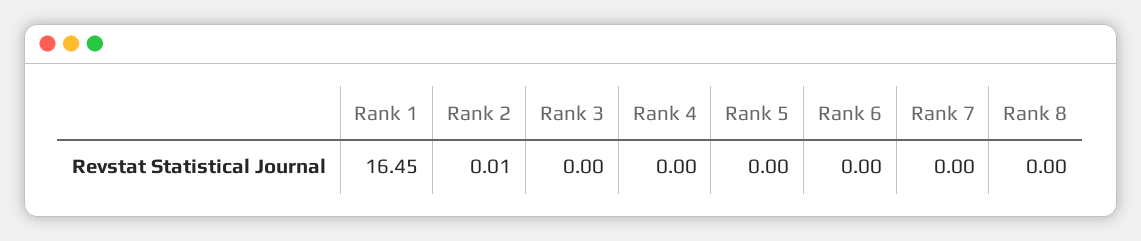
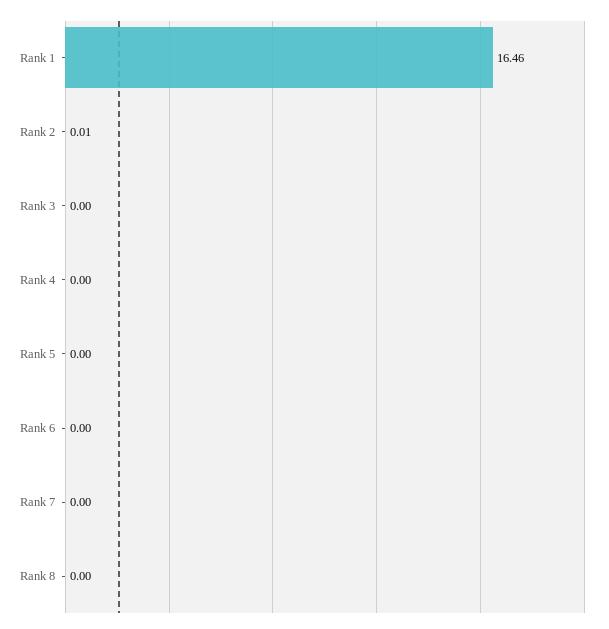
Rank 1: 16.45 -> 16.46

